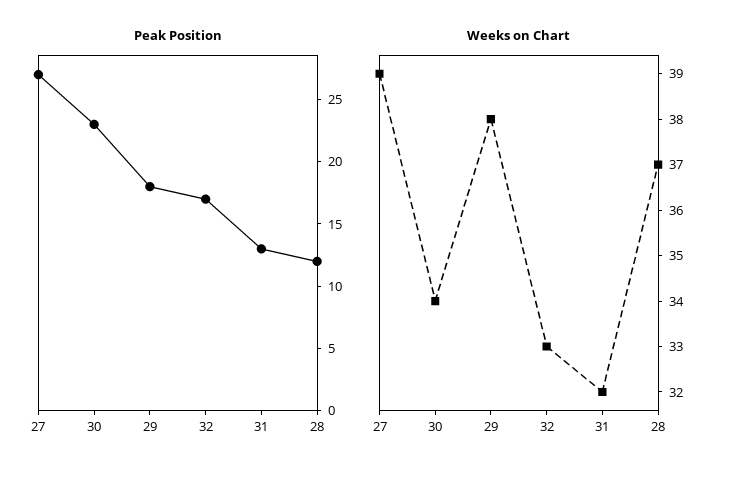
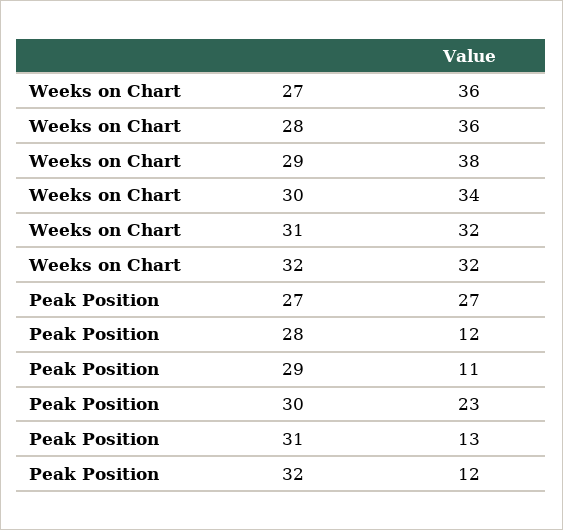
Peak Position, 29: 18 -> 11
Peak Position, 32: 17 -> 12
Weeks on Chart, 27: 39 -> 36
Weeks on Chart, 32: 33 -> 32
Weeks on Chart, 28: 37 -> 36

